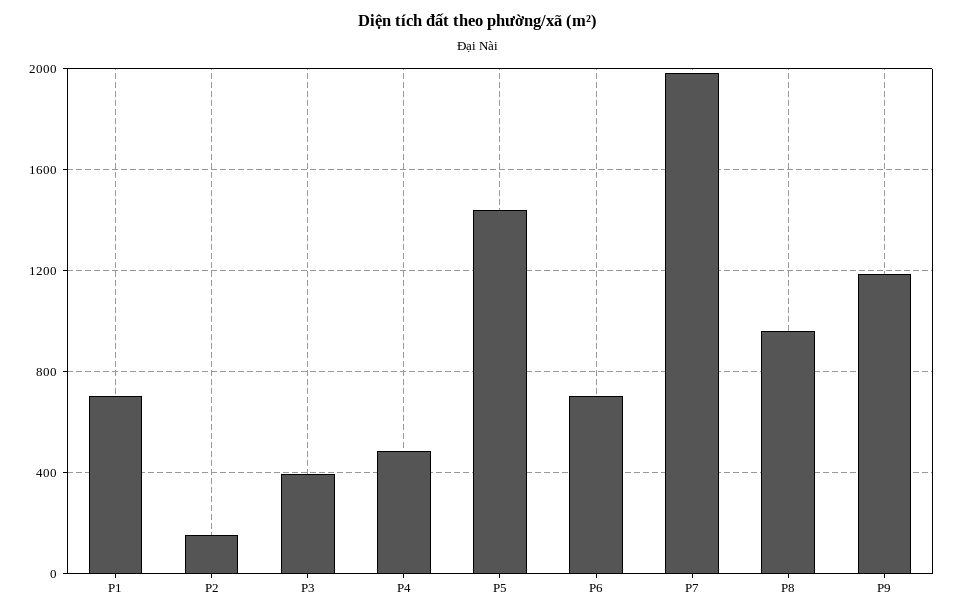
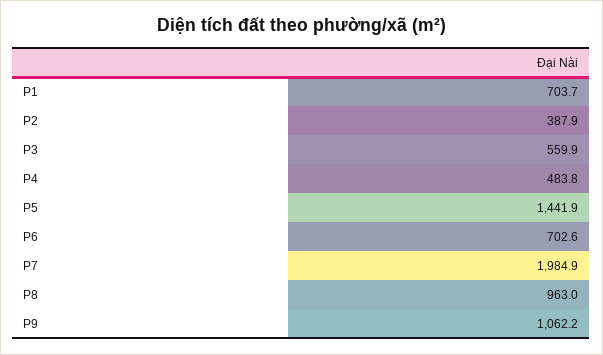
P2: 150 -> 387.9
P3: 400 -> 559.9
P9: 1200 -> 1062.2

